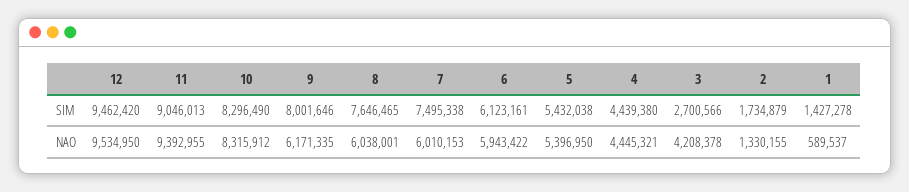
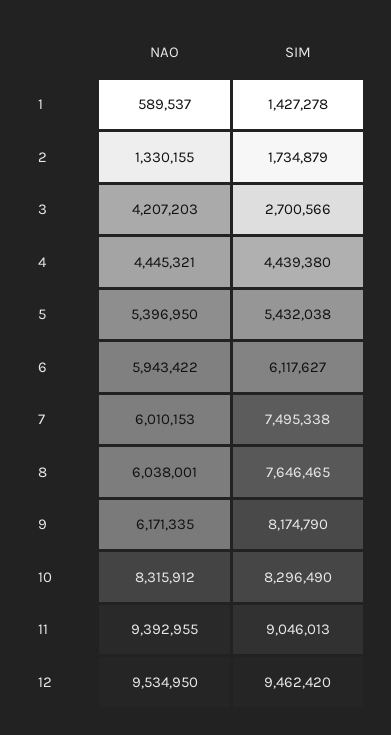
9, SIM: 8001646 -> 8174790
6, SIM: 6123161 -> 6117627
3, NAO: 4208378 -> 4207203

